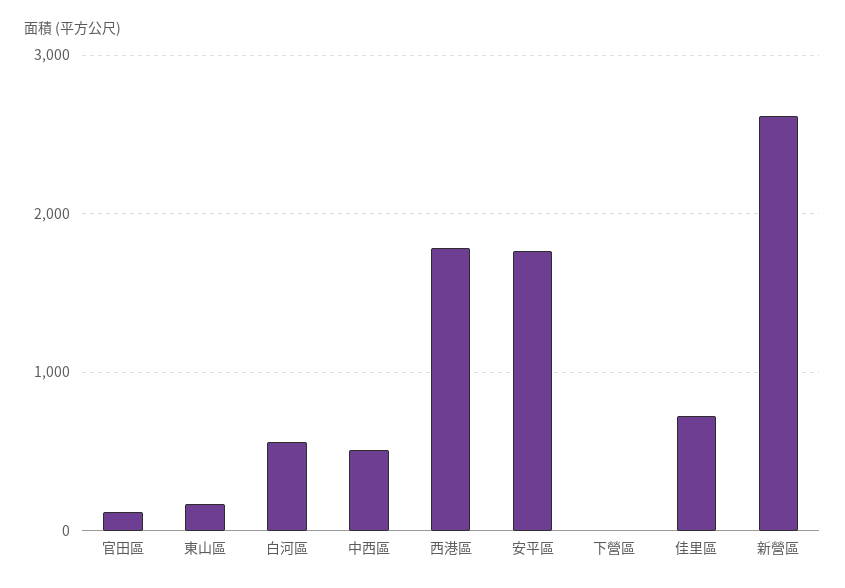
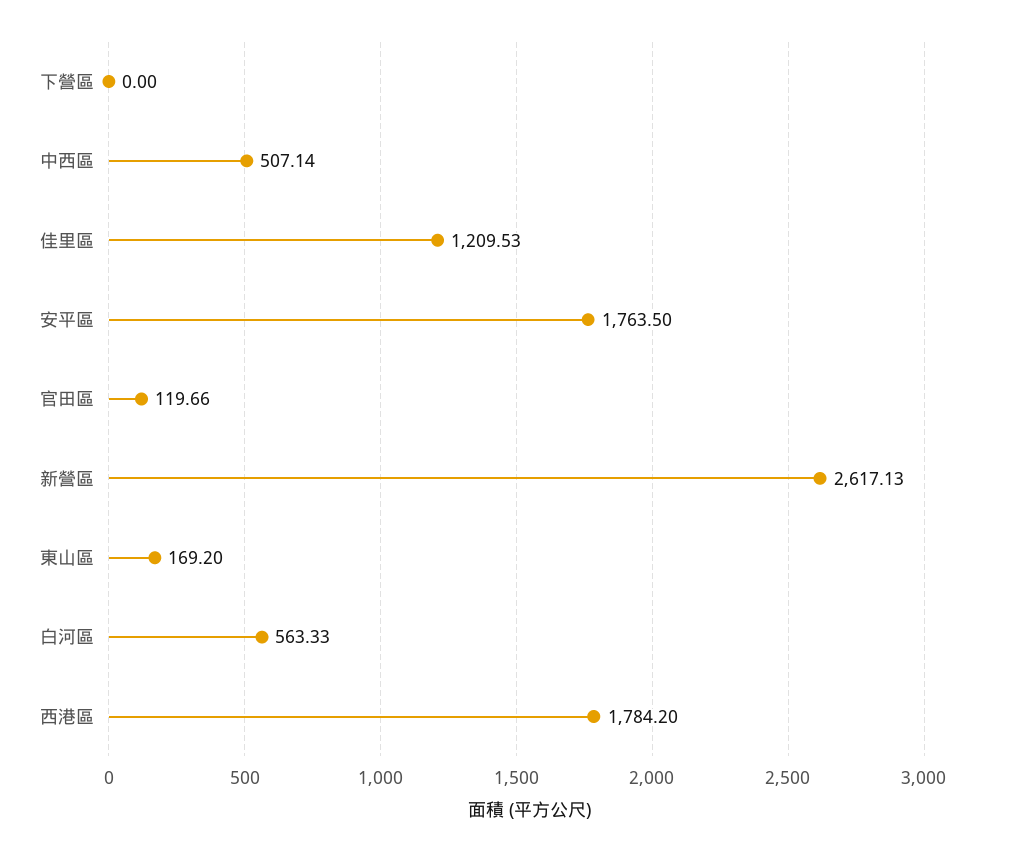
佳里區: 700 -> 1209.53

